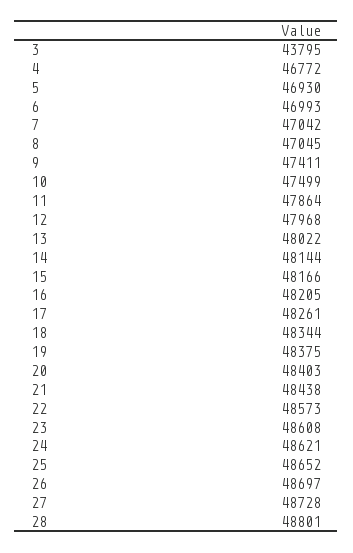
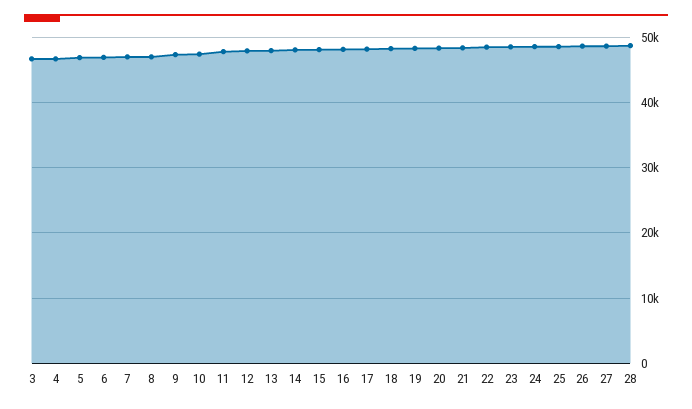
3: 43795 -> 47000

